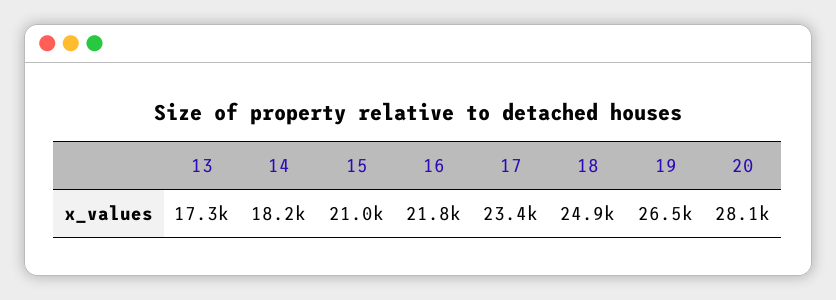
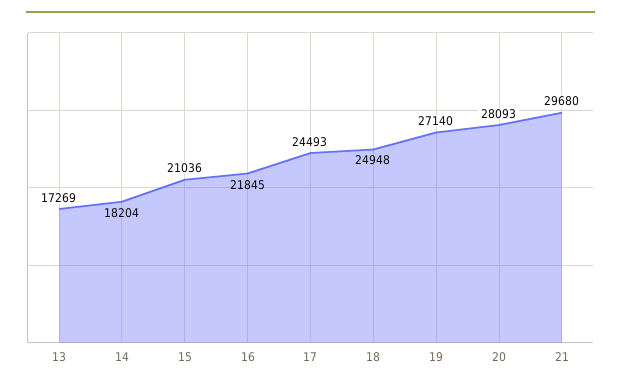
17: 23400 -> 24493
19: 26500 -> 27140
21: none -> 29680

